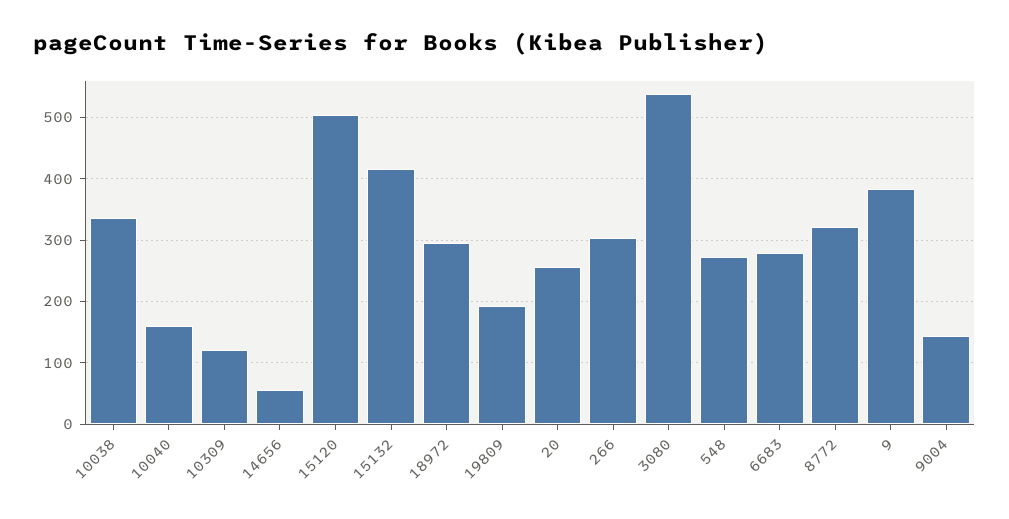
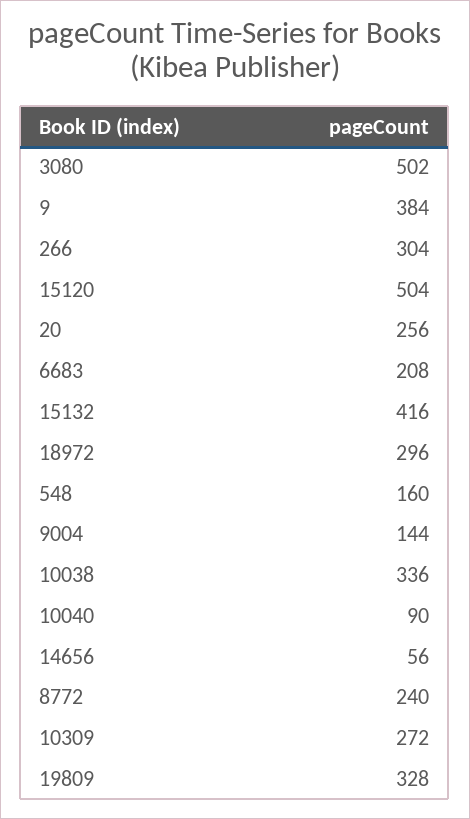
10040: 160 -> 90
10309: 120 -> 272
19809: 190 -> 328
3080: 540 -> 502
548: 270 -> 160
6683: 280 -> 208
8772: 320 -> 240

